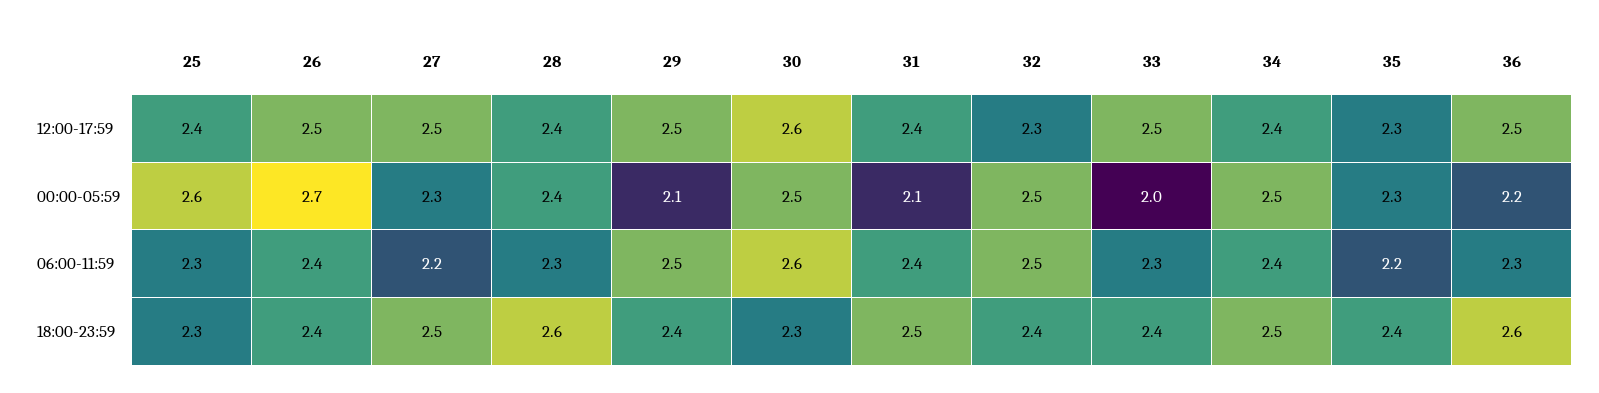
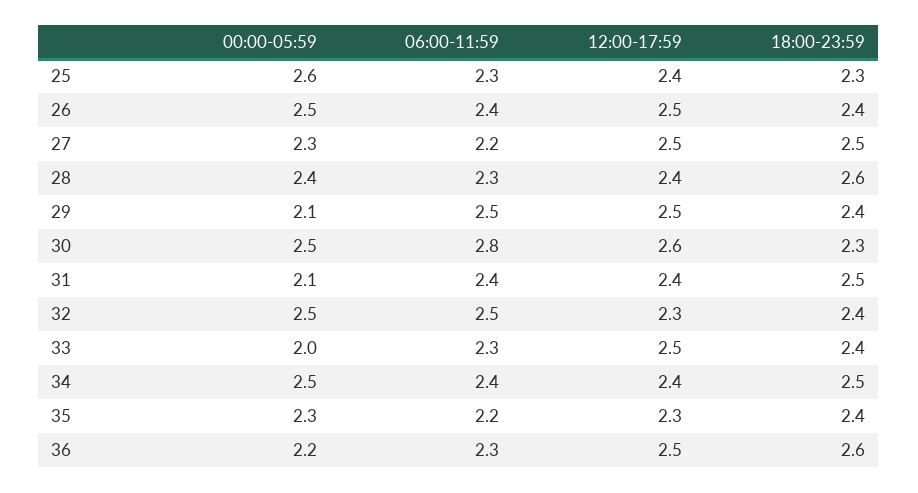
26, 00:00-05:59: 2.7 -> 2.5
30, 06:00-11:59: 2.6 -> 2.8

